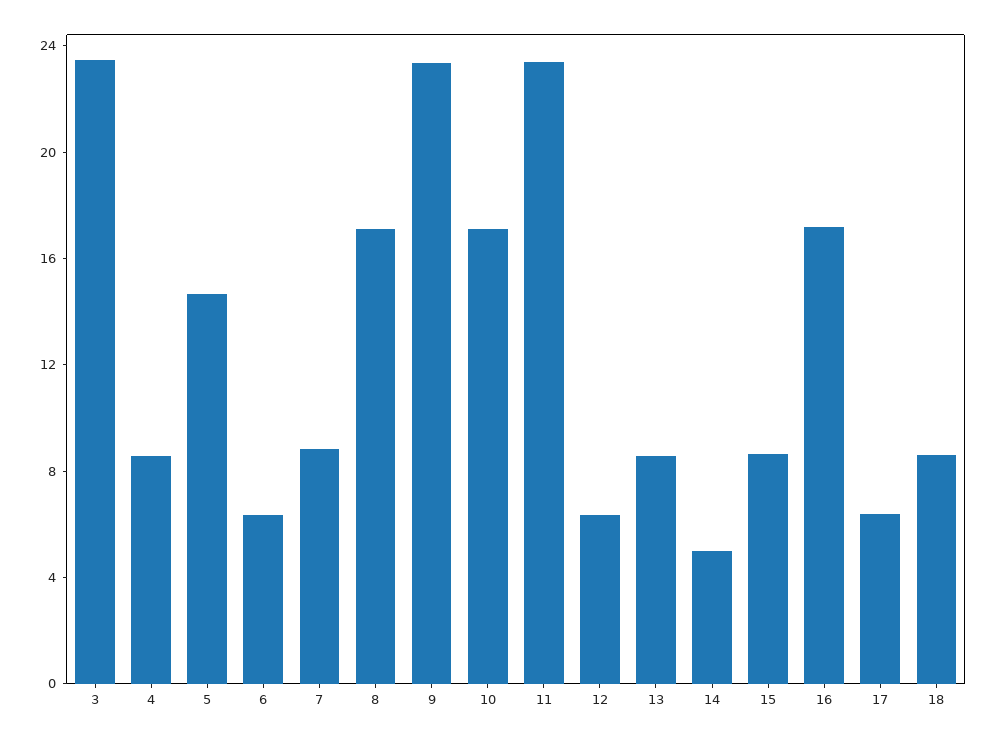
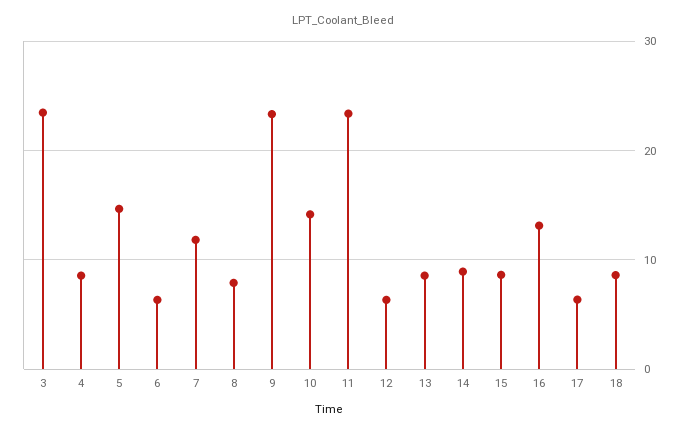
7: 9 -> 12
8: 17 -> 8
10: 17 -> 14
14: 5 -> 9
16: 17 -> 13

